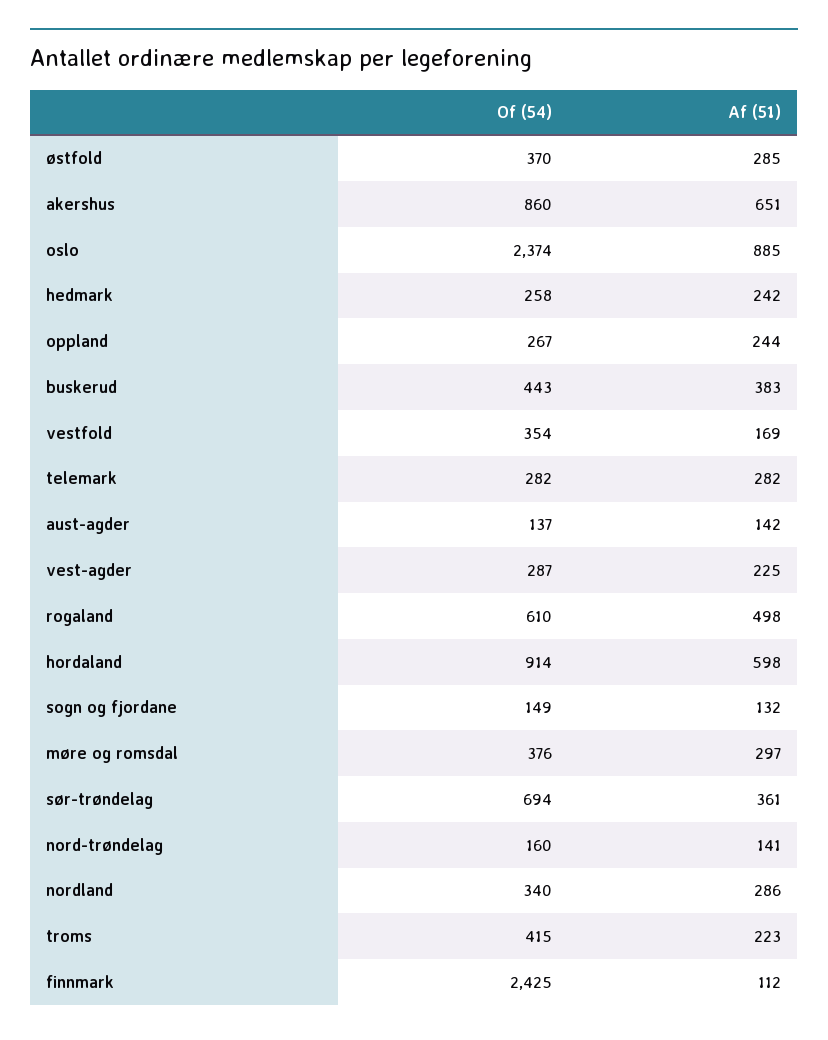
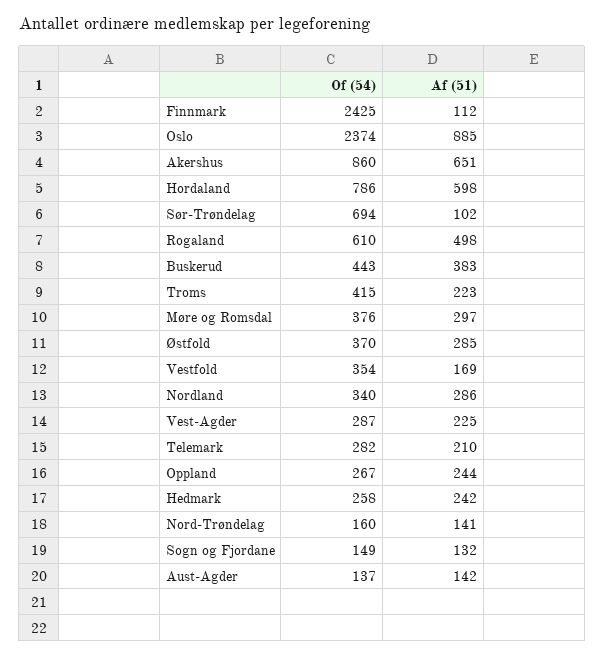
Af (51), telemark: 282 -> 210
Of (54), hordaland: 914 -> 786
Af (51), sør-trøndelag: 361 -> 102

